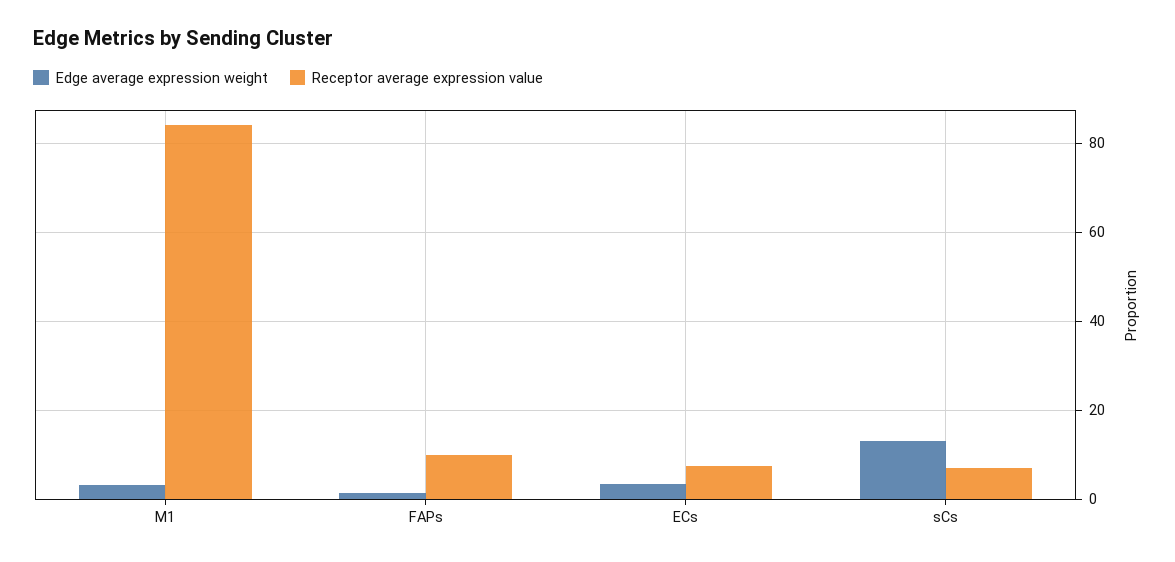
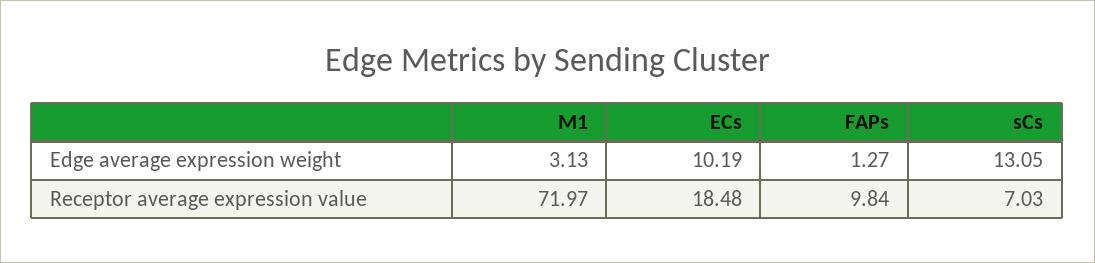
Receptor average expression value, M1: 84 -> 71.97
Edge average expression weight, ECs: 4 -> 10.19
Receptor average expression value, ECs: 8 -> 18.48

